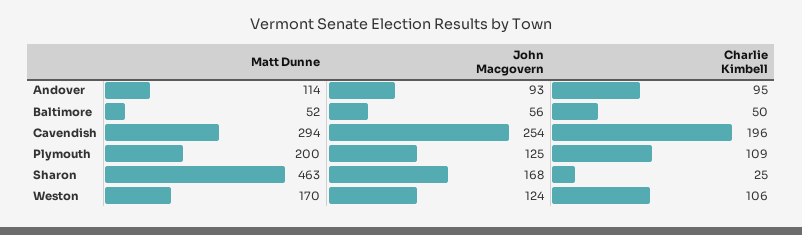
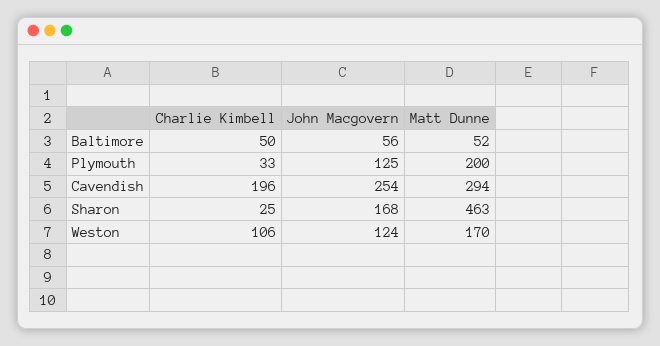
Matt Dunne, Andover: 114 -> none
John Macgovern, Andover: 93 -> none
Charlie Kimbell, Andover: 95 -> none
Charlie Kimbell, Plymouth: 109 -> 33

